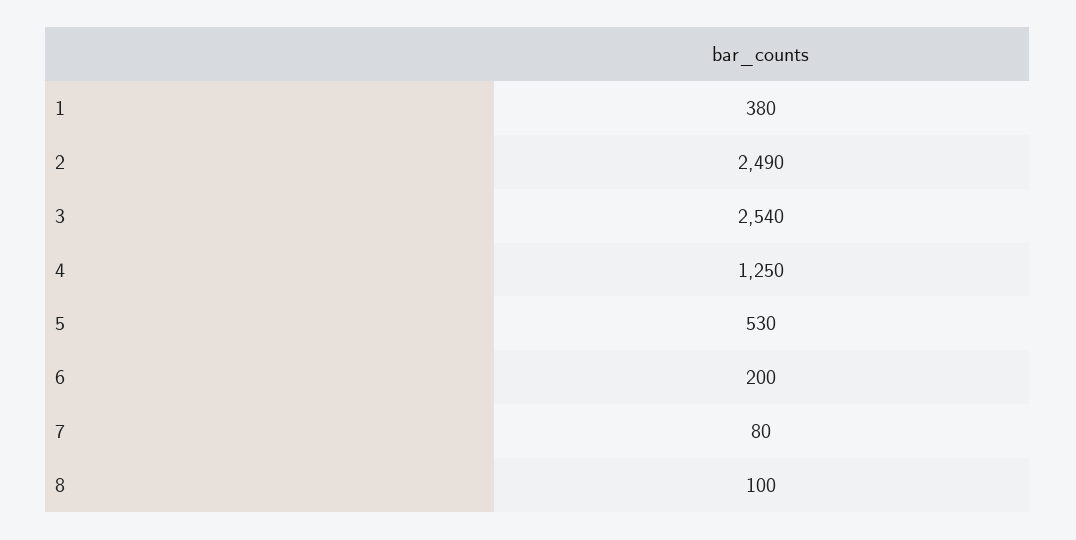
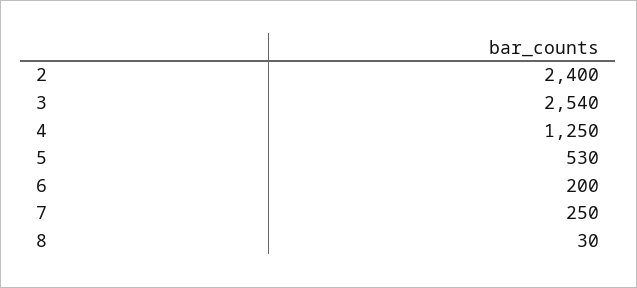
1: 380 -> none
2: 2490 -> 2400
7: 80 -> 250
8: 100 -> 30

